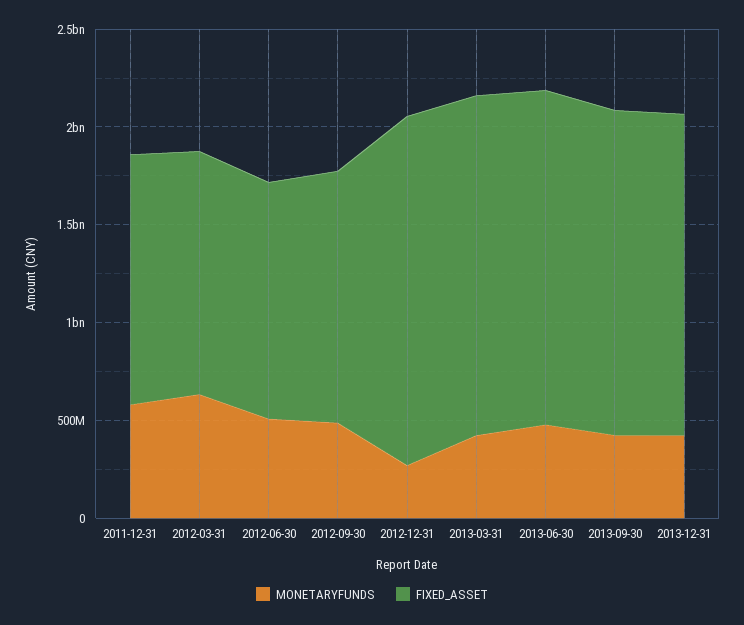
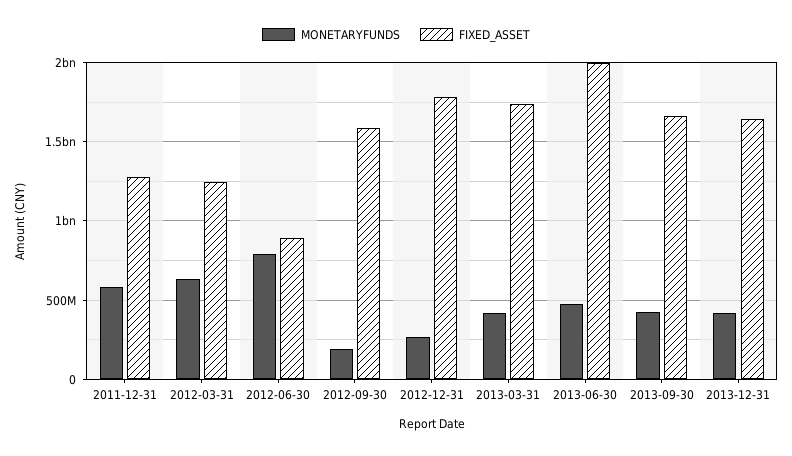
MONETARYFUNDS, 2012-06-30: 500000000 -> 800000000
FIXED_ASSET, 2012-06-30: 1200000000 -> 900000000
MONETARYFUNDS, 2012-09-30: 500000000 -> 200000000
FIXED_ASSET, 2012-09-30: 1300000000 -> 1600000000
FIXED_ASSET, 2013-06-30: 1700000000 -> 2000000000

